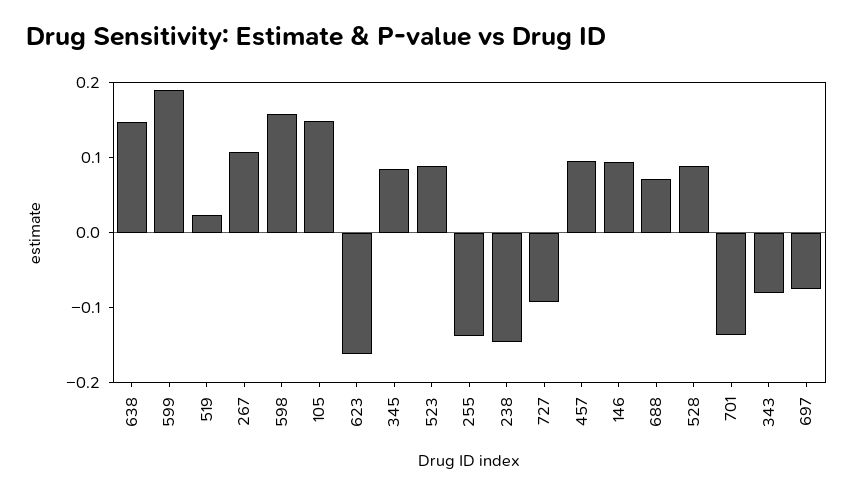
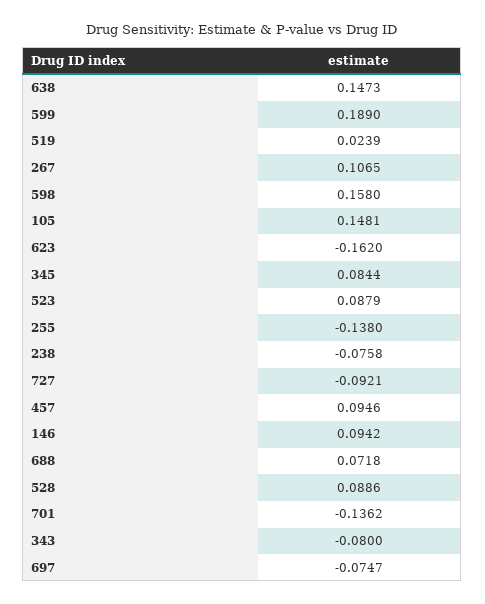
238: -0.14 -> -0.0758

